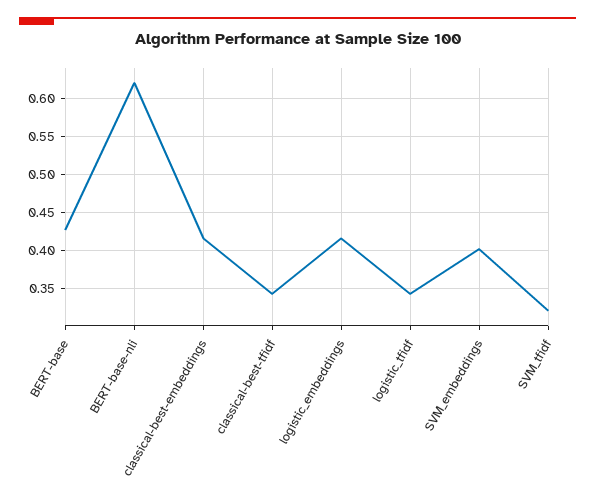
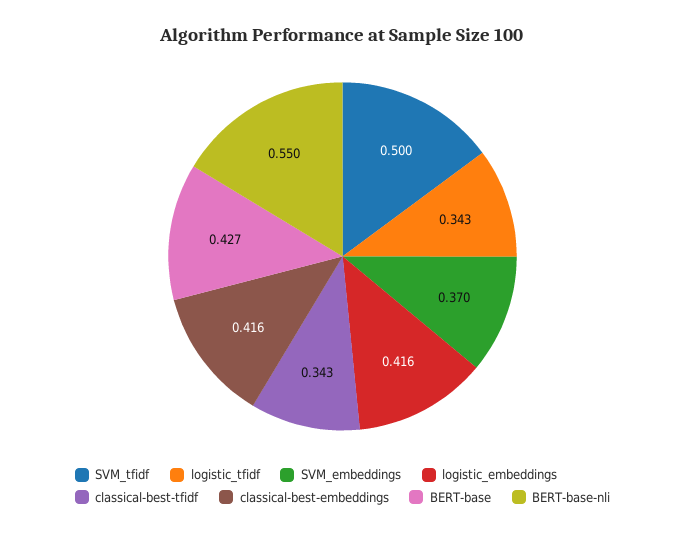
BERT-base-nli: 0.62 -> 0.55
SVM_embeddings: 0.4 -> 0.37
SVM_tfidf: 0.32 -> 0.5

